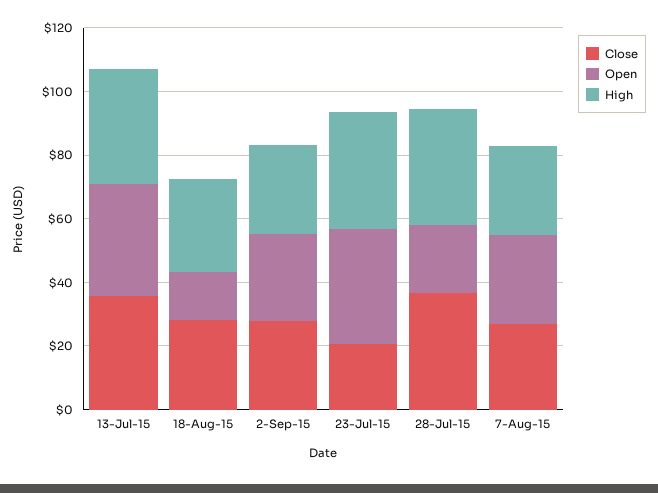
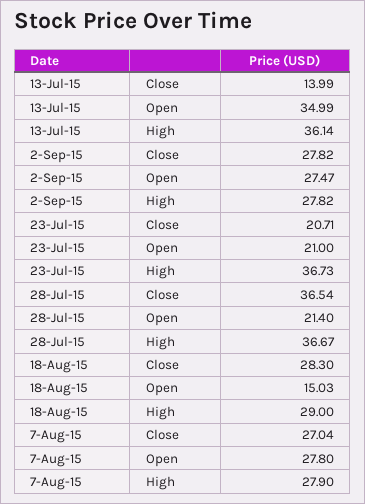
Close, 13-Jul-15: 35 -> 13.99
Open, 23-Jul-15: 35 -> 21

